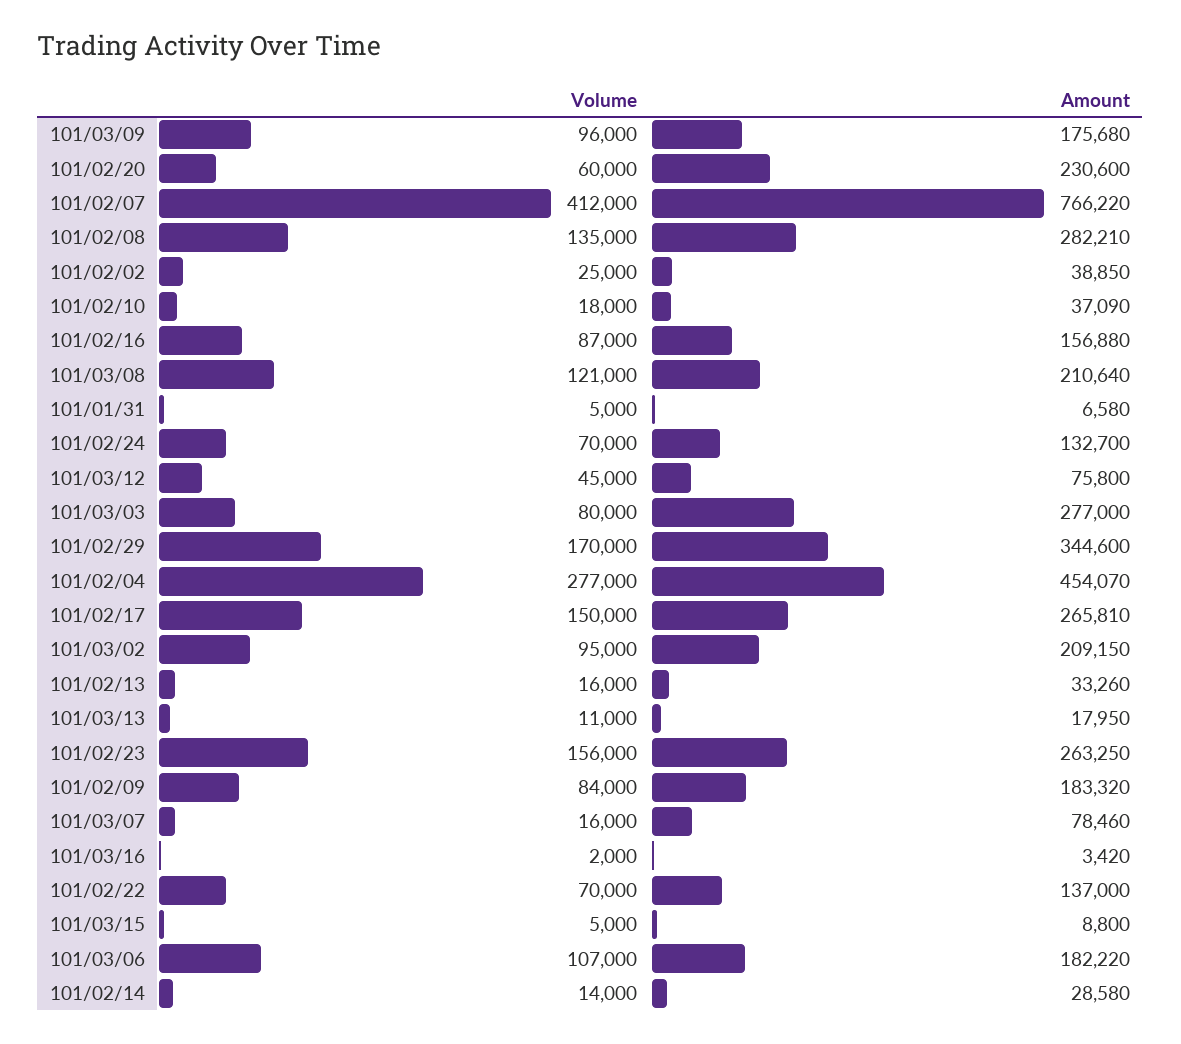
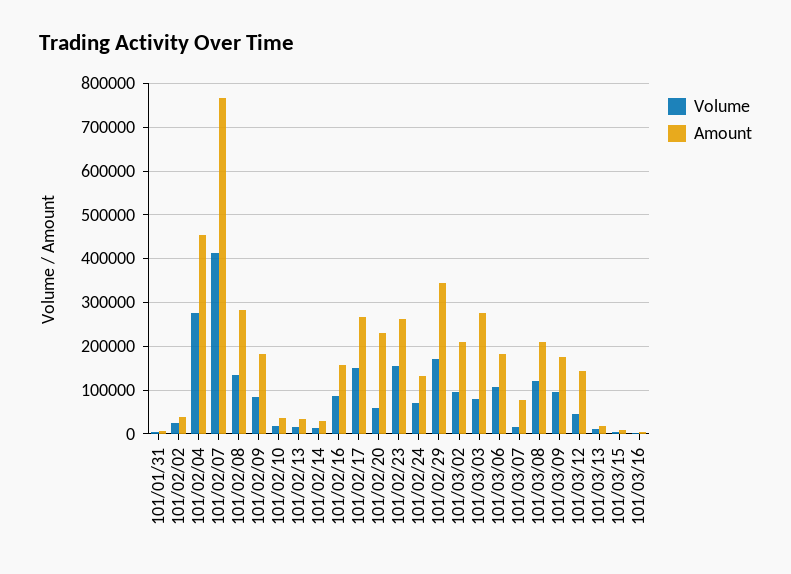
Amount, 101/03/12: 75800 -> 140000
Volume, 101/02/22: 70000 -> none
Amount, 101/02/22: 137000 -> none

